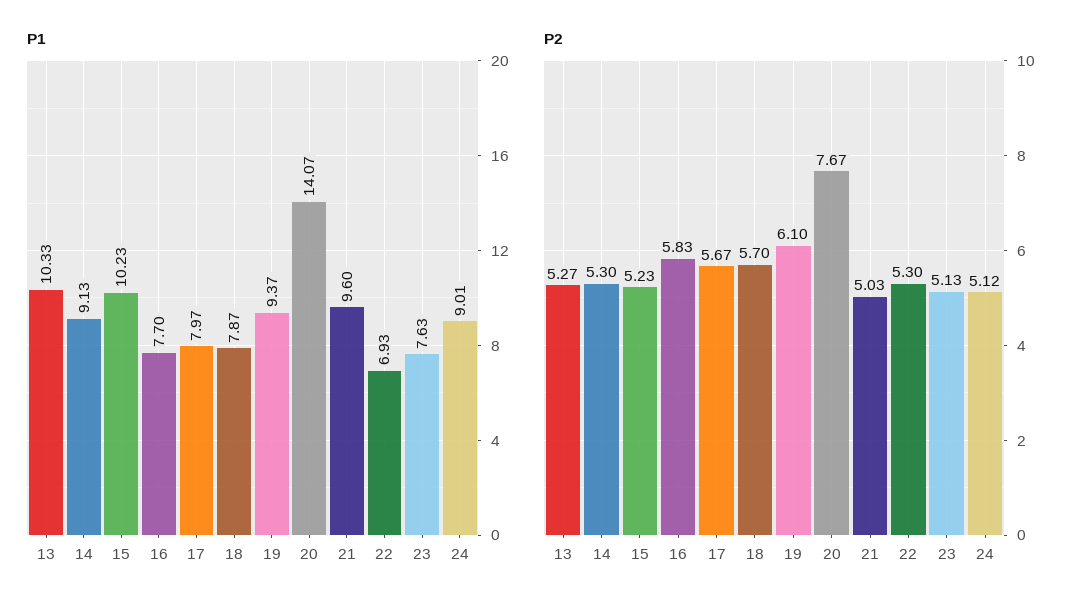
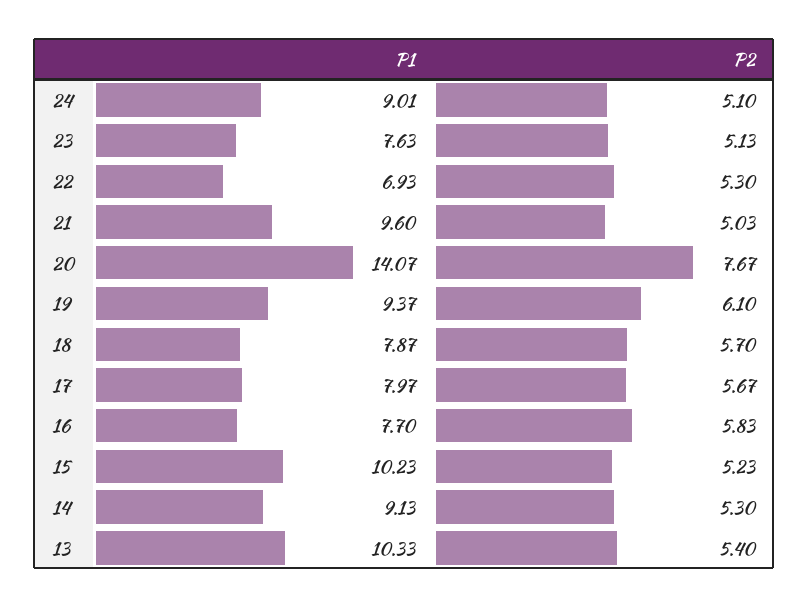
P2, 13: 5.27 -> 5.4
P2, 24: 5.12 -> 5.1

